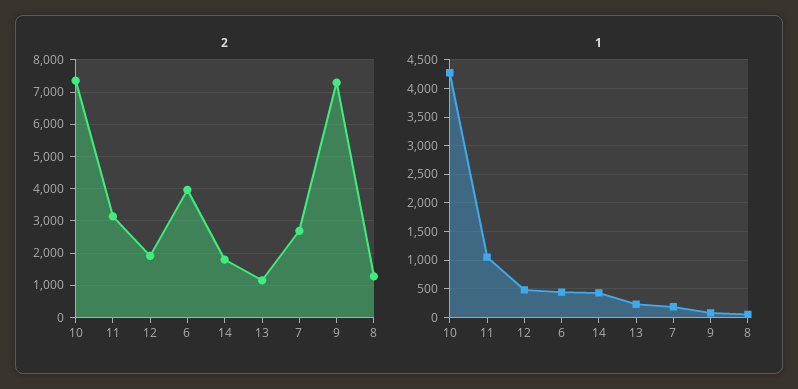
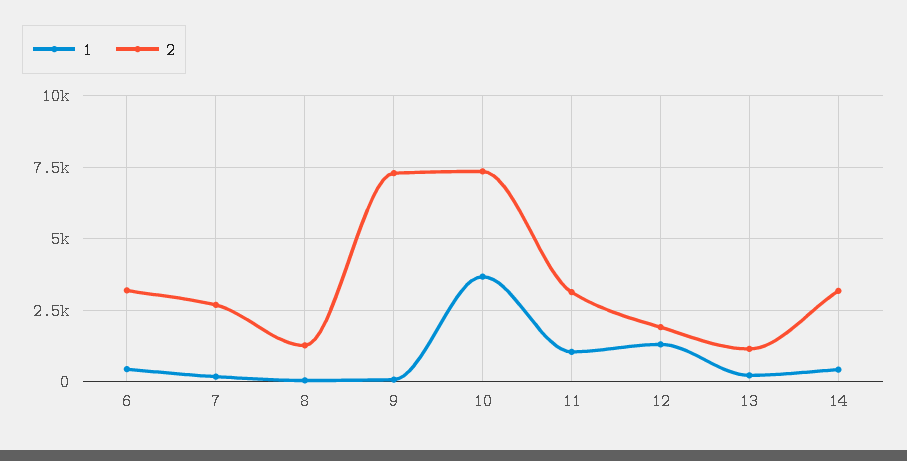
2, 6: 4000 -> 3250
2, 14: 1800 -> 3250
1, 10: 4250 -> 3750
1, 12: 500 -> 1250

